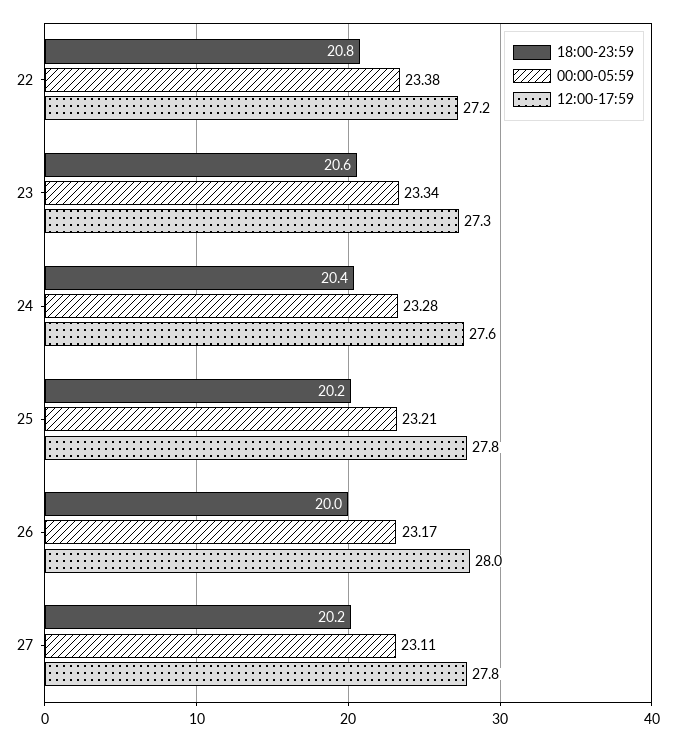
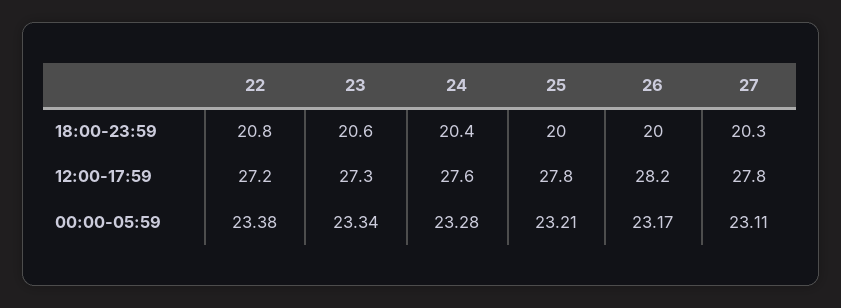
18:00-23:59, 25: 20.2 -> 20
12:00-17:59, 26: 28 -> 28.2
18:00-23:59, 27: 20.2 -> 20.3

